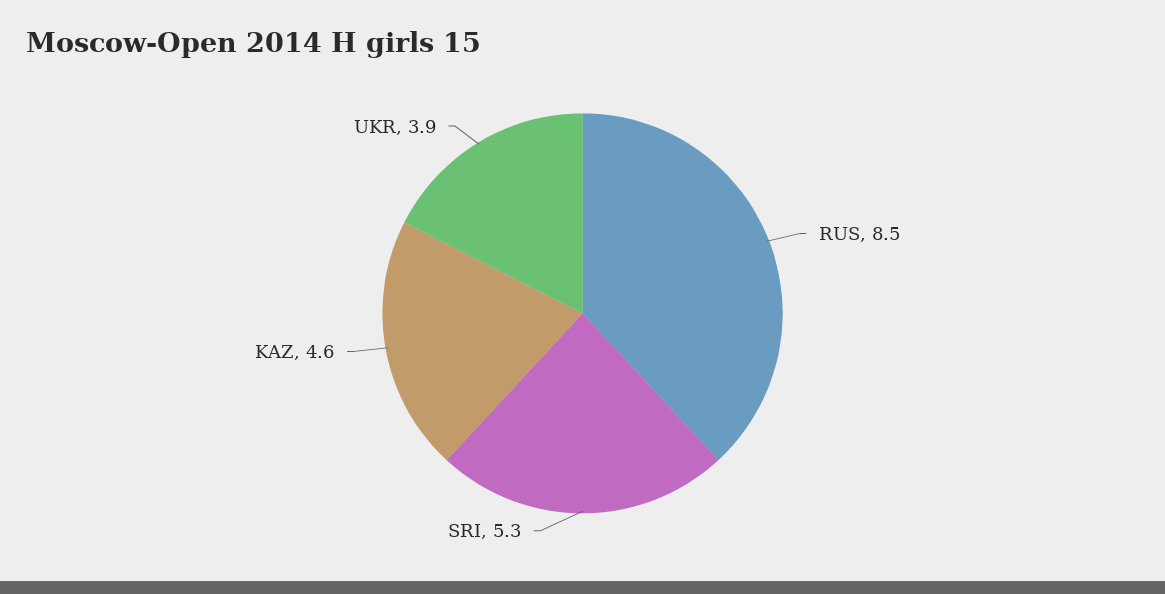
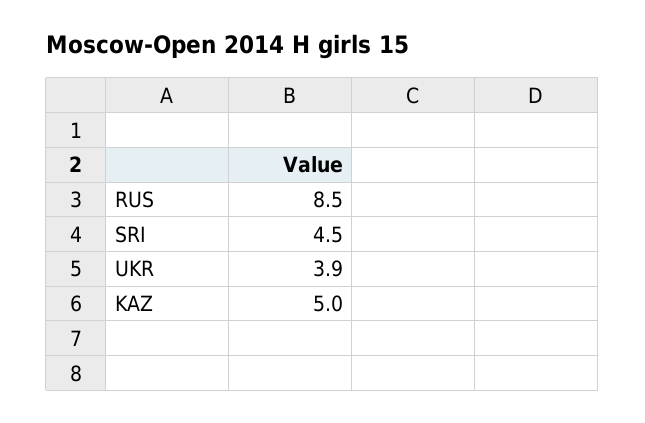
SRI: 5.3 -> 4.5
KAZ: 4.6 -> 5

